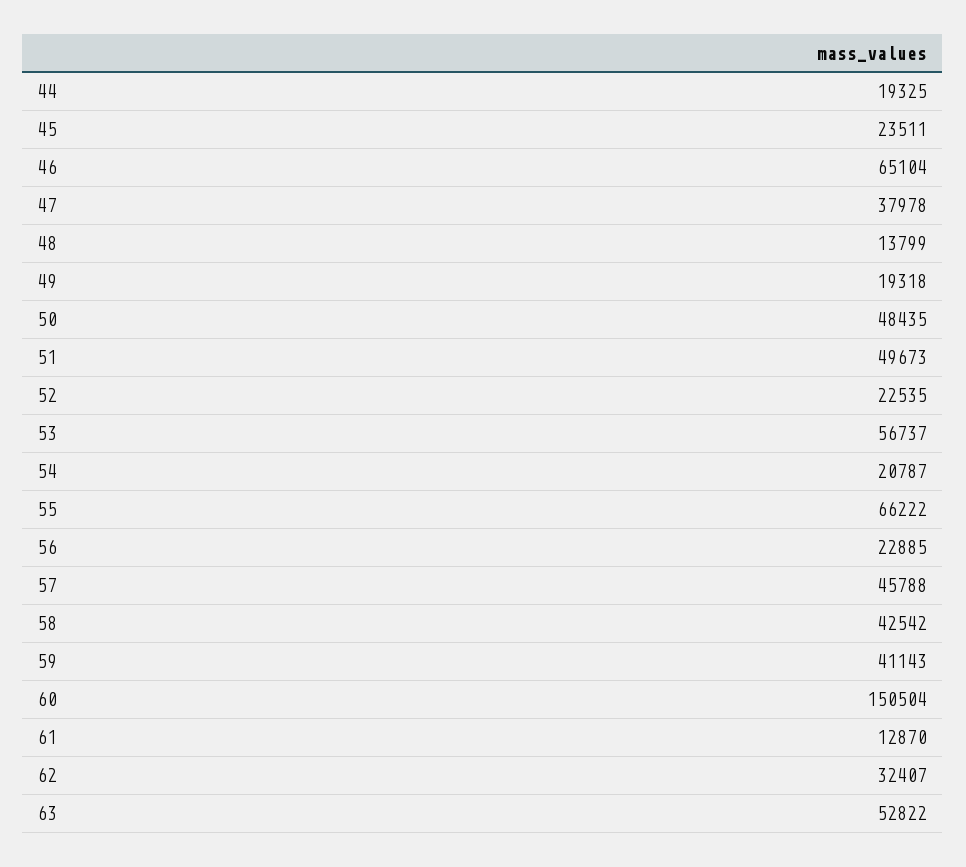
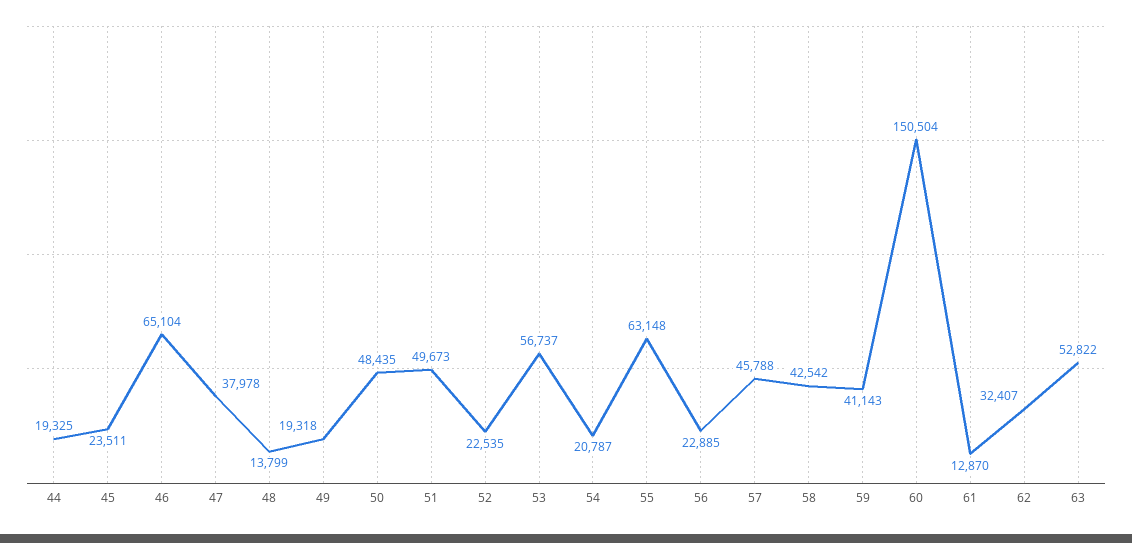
55: 66222 -> 63148

